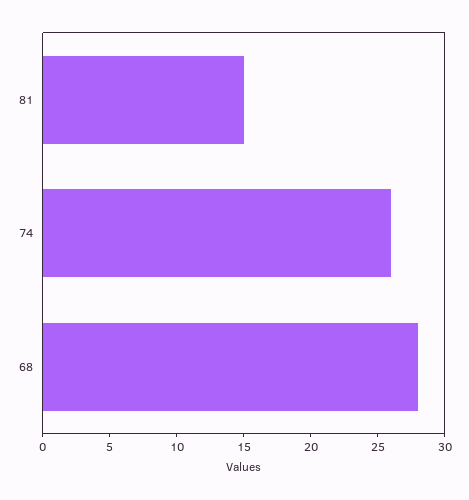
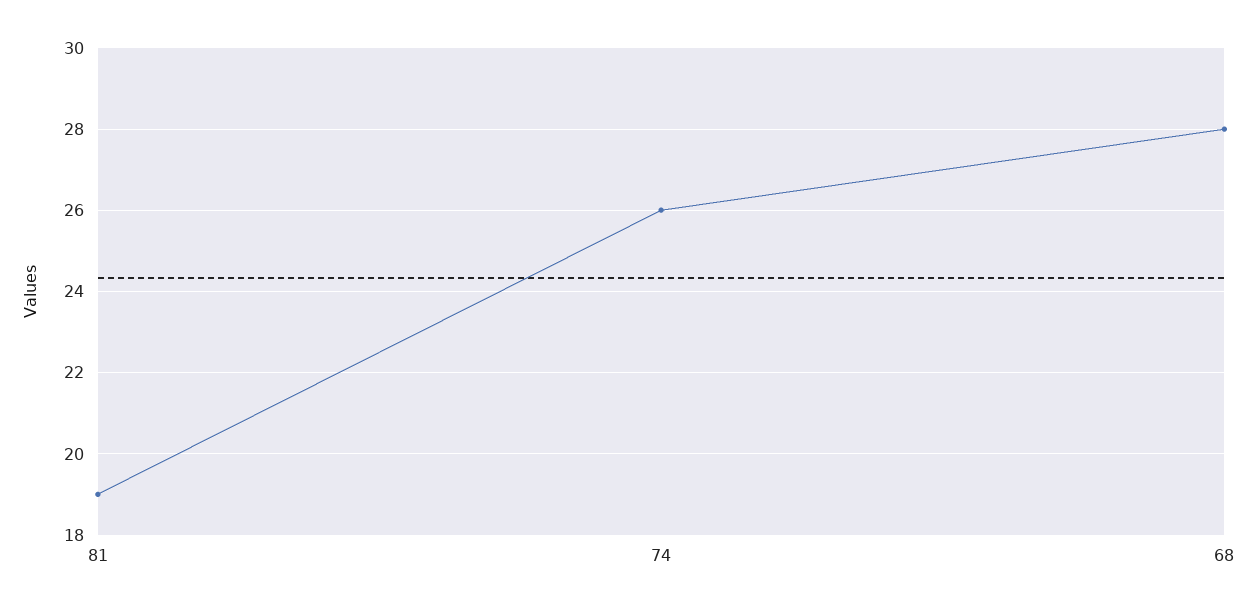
81: 15 -> 19

